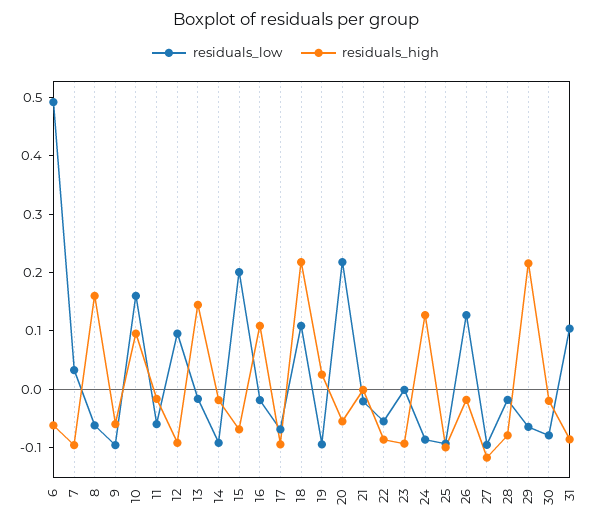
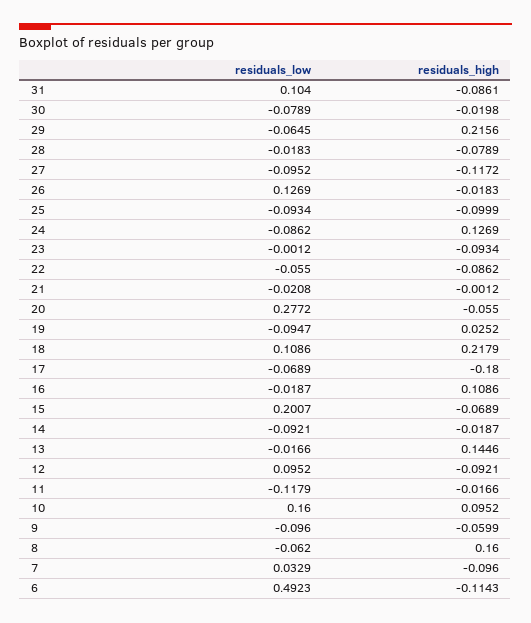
residuals_high, 6: -0.06 -> -0.1143
residuals_low, 11: -0.06 -> -0.1179
residuals_high, 17: -0.1 -> -0.18
residuals_low, 20: 0.22 -> 0.2772

